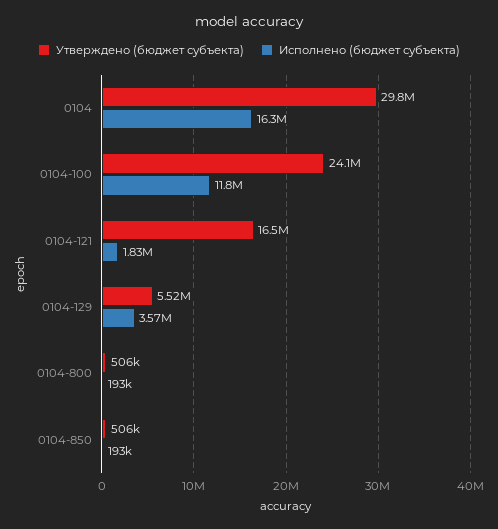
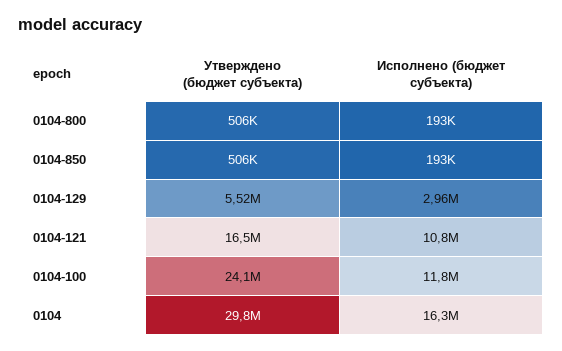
Исполнено (бюджет субъекта), 0104-121: 1830000 -> 10800000
Исполнено (бюджет субъекта), 0104-129: 3570000 -> 2960000

